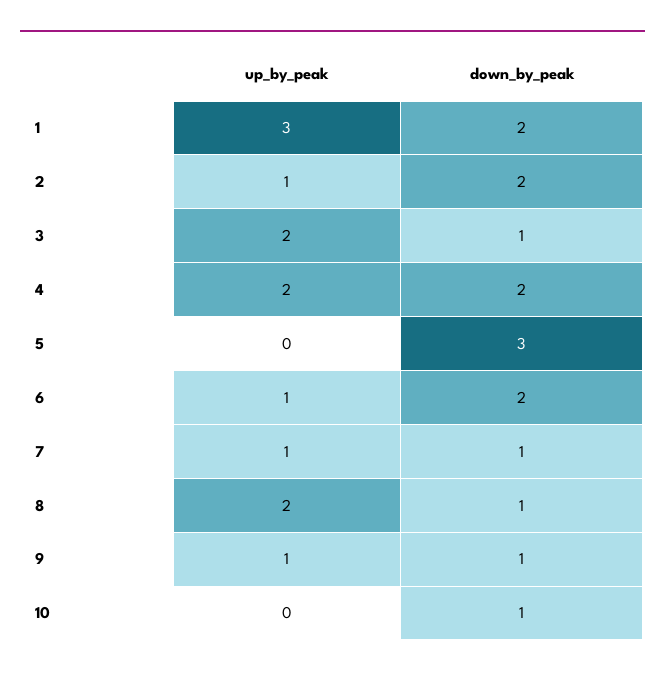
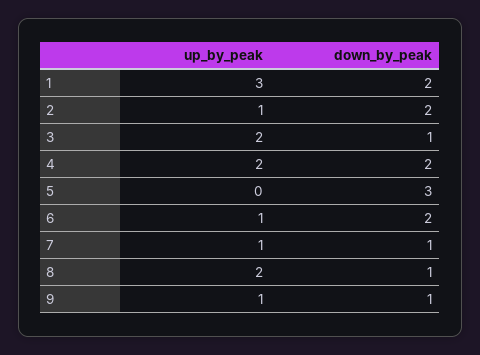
up_by_peak, 10: 0 -> none
down_by_peak, 10: 1 -> none

